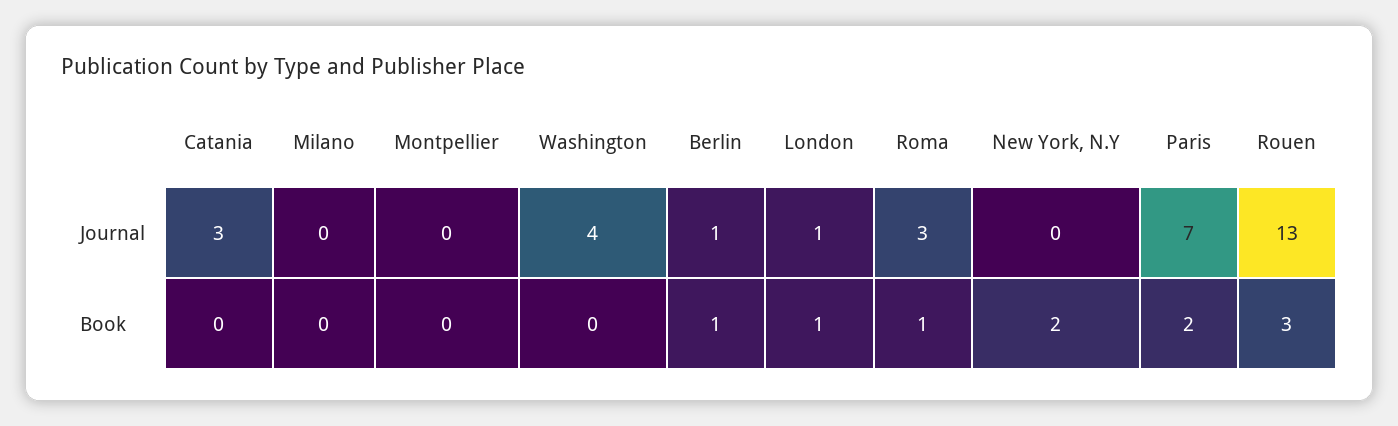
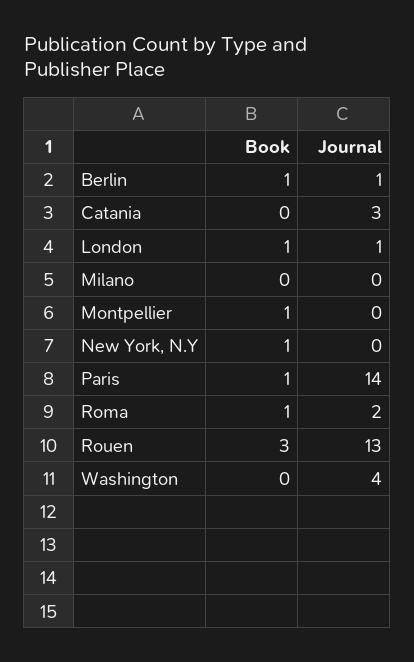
Roma, Journal: 3 -> 2
Paris, Journal: 7 -> 14
Montpellier, Book: 0 -> 1
New York, N.Y, Book: 2 -> 1
Paris, Book: 2 -> 1

